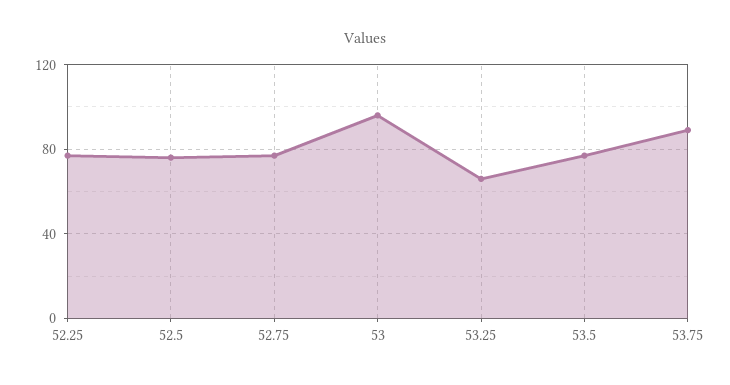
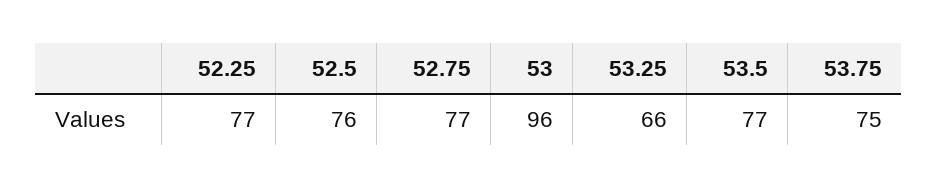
53.75: 90 -> 75

